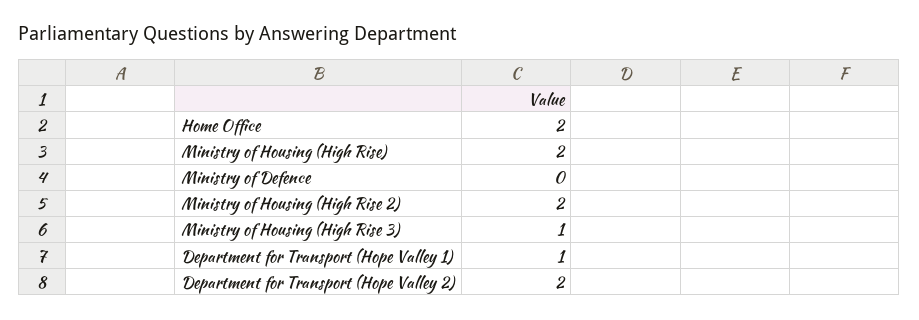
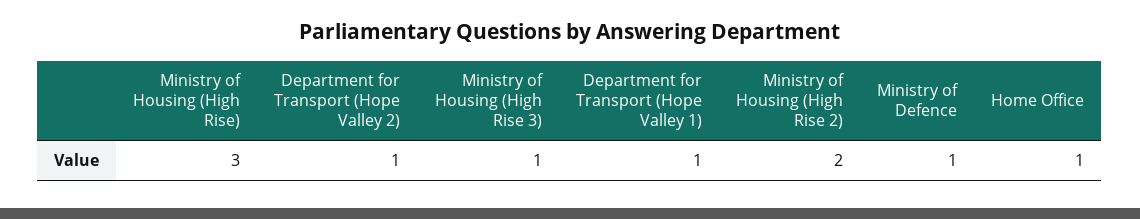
Home Office: 2 -> 1
Ministry of Housing (High Rise): 2 -> 3
Ministry of Defence: 0 -> 1
Department for Transport (Hope Valley 2): 2 -> 1

